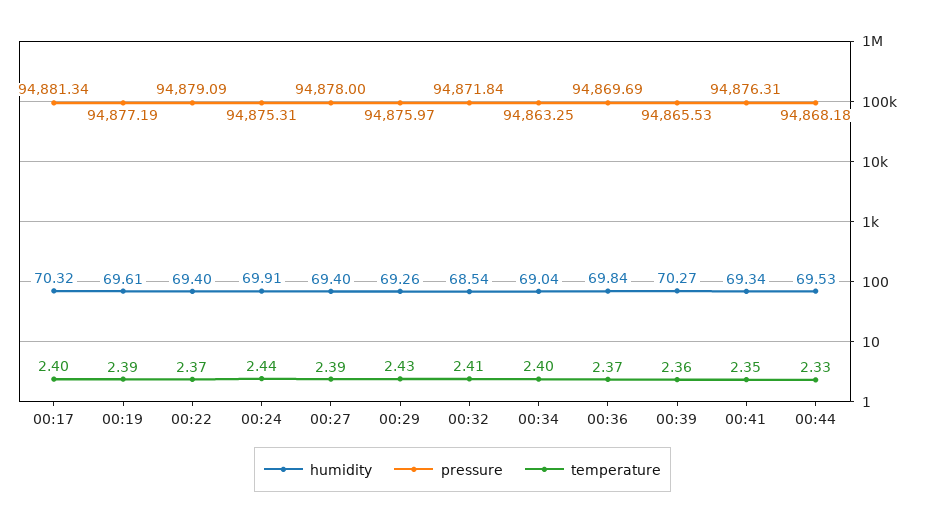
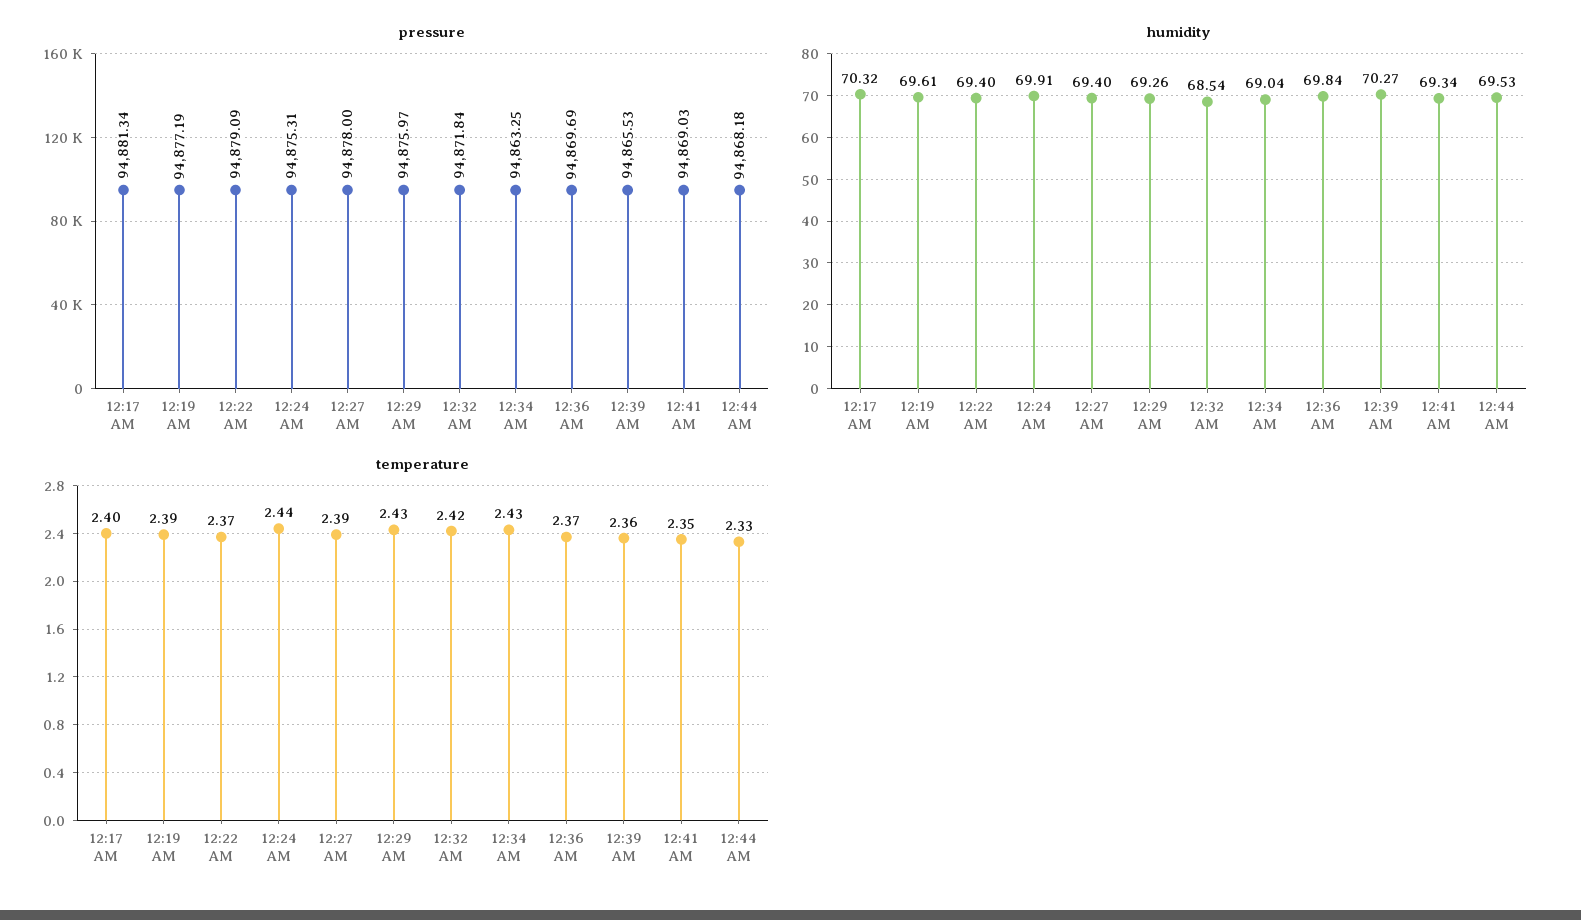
temperature, 00:32: 2.41 -> 2.42
temperature, 00:34: 2.4 -> 2.43
pressure, 00:41: 94876.31 -> 94869.03

